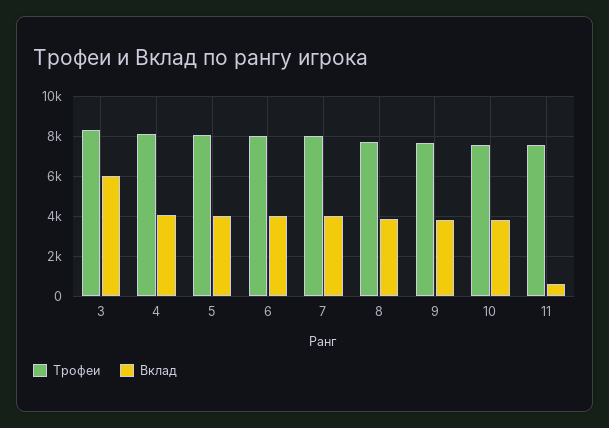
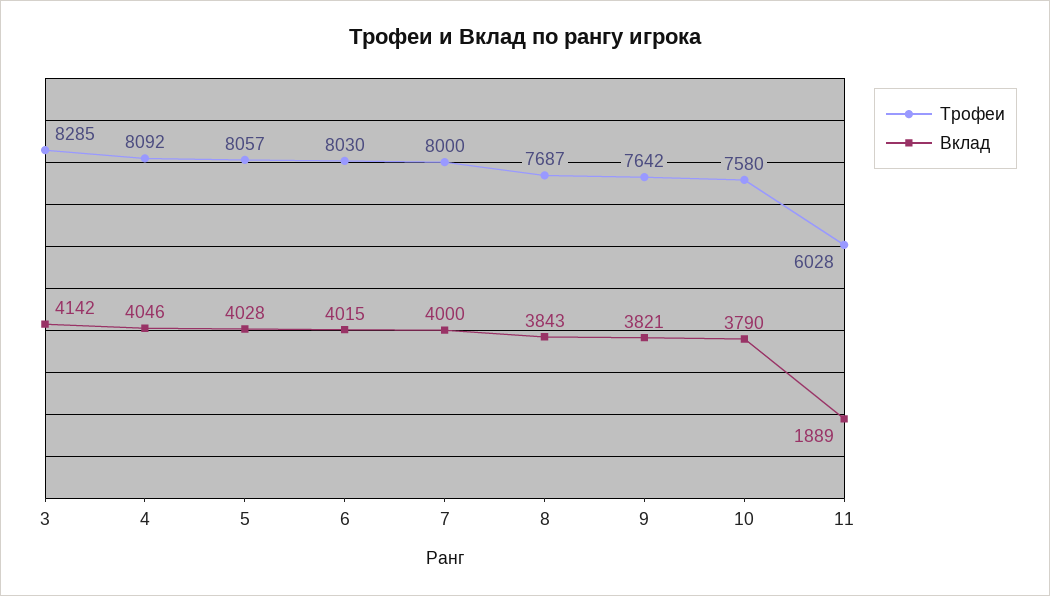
Вклад, 3: 6000 -> 4142
Трофеи, 11: 7500 -> 6028
Вклад, 11: 500 -> 1889

